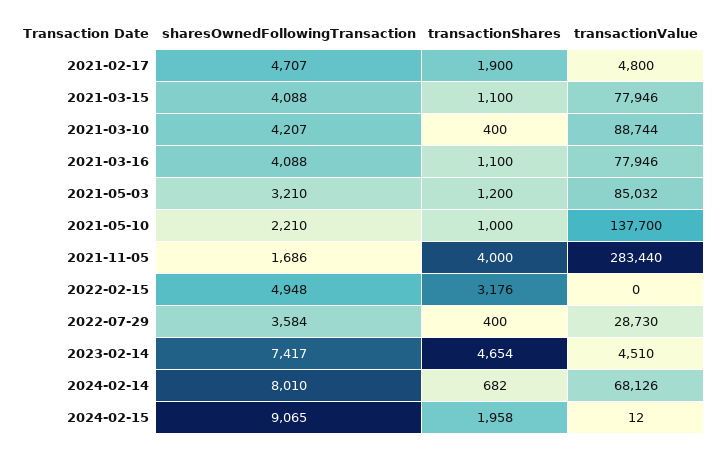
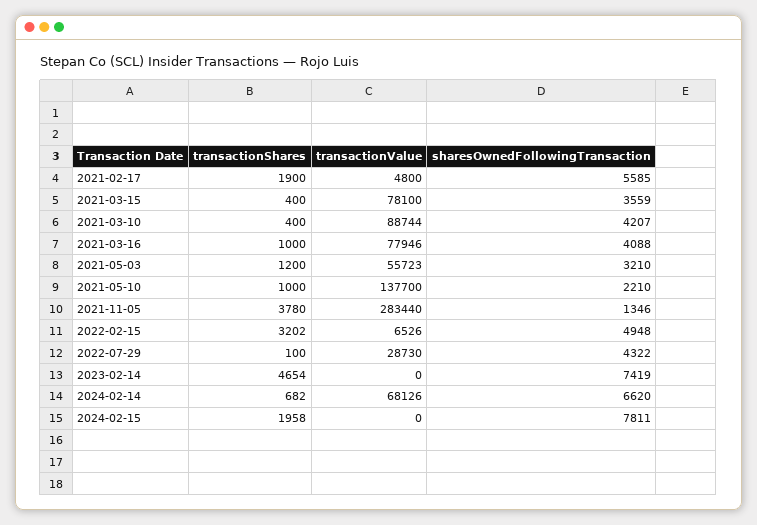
sharesOwnedFollowingTransaction, 2021-02-17: 4707 -> 5585
sharesOwnedFollowingTransaction, 2021-03-15: 4088 -> 3559
transactionShares, 2021-03-15: 1100 -> 400
transactionValue, 2021-03-15: 77946 -> 78100
transactionShares, 2021-03-16: 1100 -> 1000
transactionValue, 2021-05-03: 85032 -> 55723
sharesOwnedFollowingTransaction, 2021-11-05: 1686 -> 1346
transactionShares, 2021-11-05: 4000 -> 3780
transactionShares, 2022-02-15: 3176 -> 3202
transactionValue, 2022-02-15: 0 -> 6526
sharesOwnedFollowingTransaction, 2022-07-29: 3584 -> 4322
transactionShares, 2022-07-29: 400 -> 100
sharesOwnedFollowingTransaction, 2023-02-14: 7417 -> 7419
transactionValue, 2023-02-14: 4510 -> 0
sharesOwnedFollowingTransaction, 2024-02-14: 8010 -> 6620
sharesOwnedFollowingTransaction, 2024-02-15: 9065 -> 7811
transactionValue, 2024-02-15: 12 -> 0

